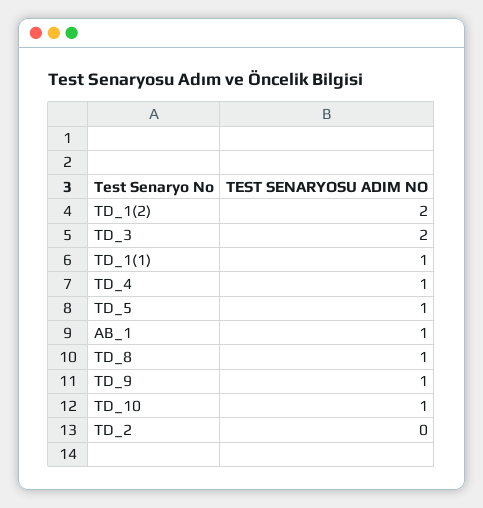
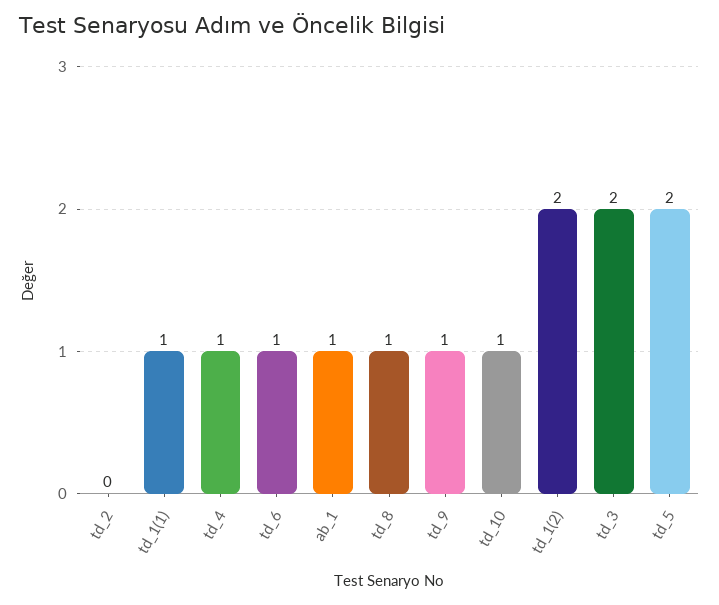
TD_5: 1 -> 2
td_6: none -> 1

